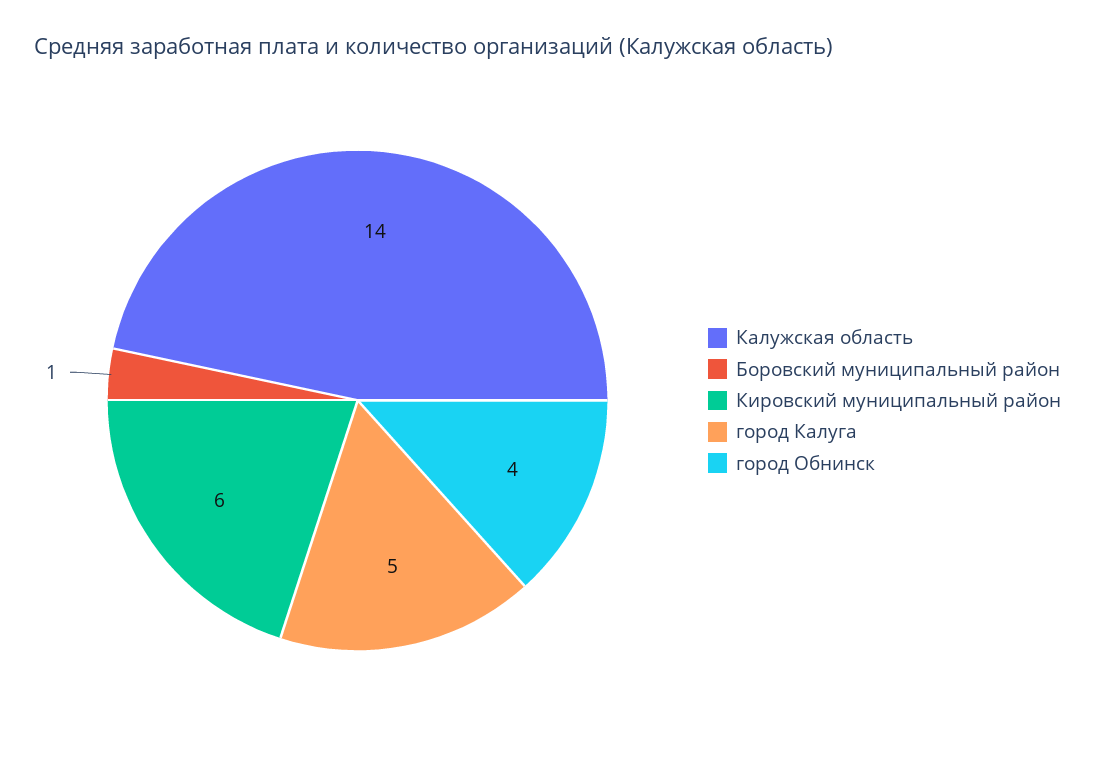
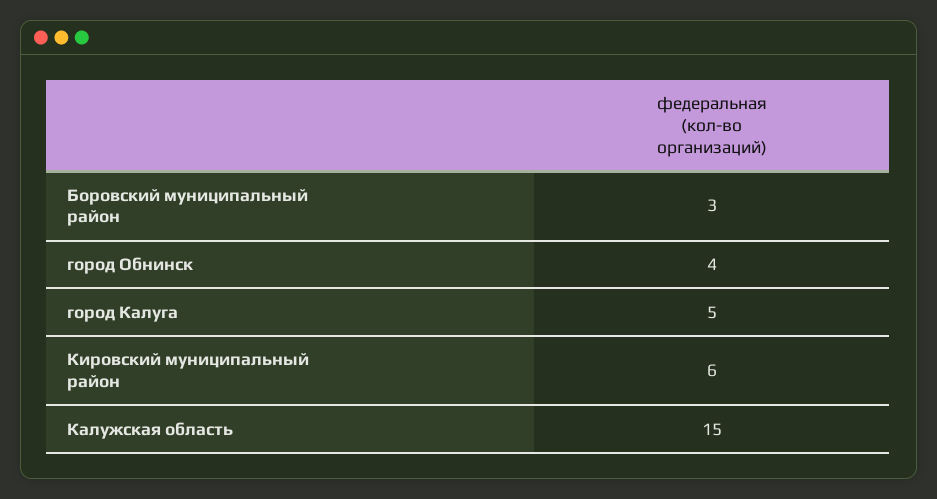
Калужская область: 14 -> 15
Боровский муниципальный район: 1 -> 3

